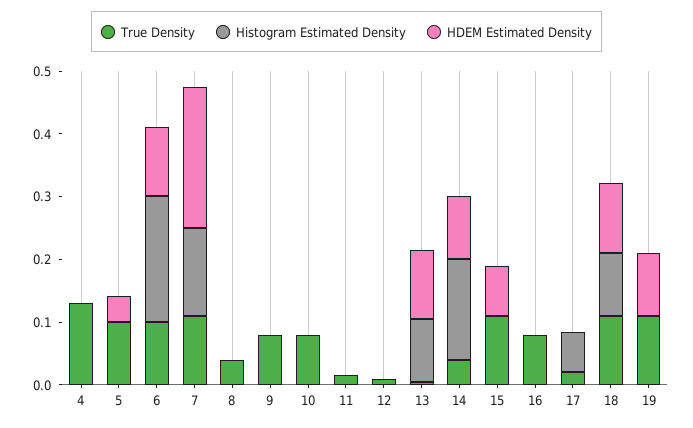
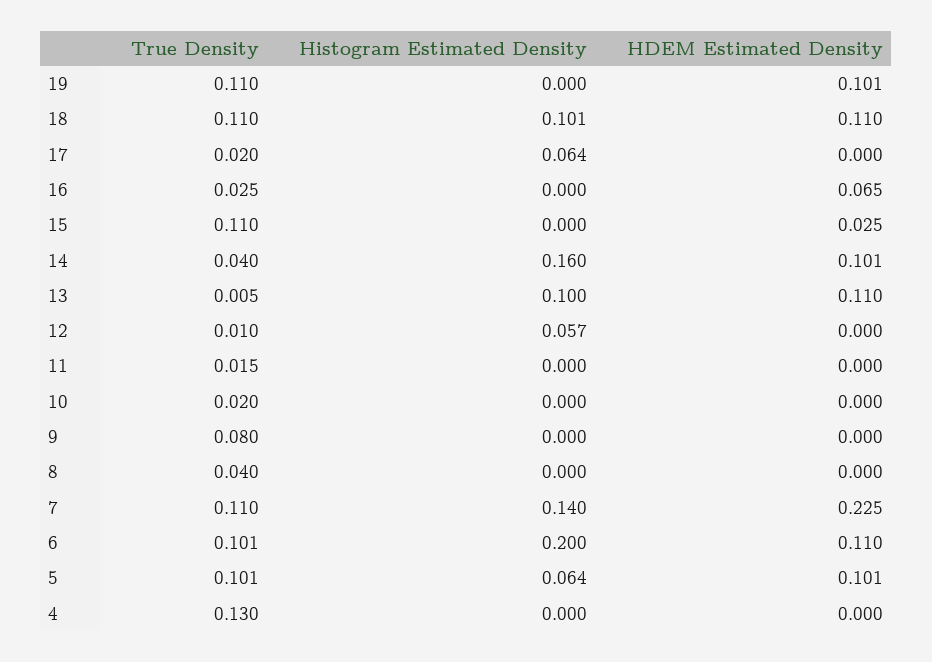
Histogram Estimated Density, 5: 0 -> 0.064
HDEM Estimated Density, 5: 0.04 -> 0.101
True Density, 10: 0.08 -> 0.02
Histogram Estimated Density, 12: 0 -> 0.057
HDEM Estimated Density, 15: 0.08 -> 0.025
True Density, 16: 0.08 -> 0.025
HDEM Estimated Density, 16: 0 -> 0.065

